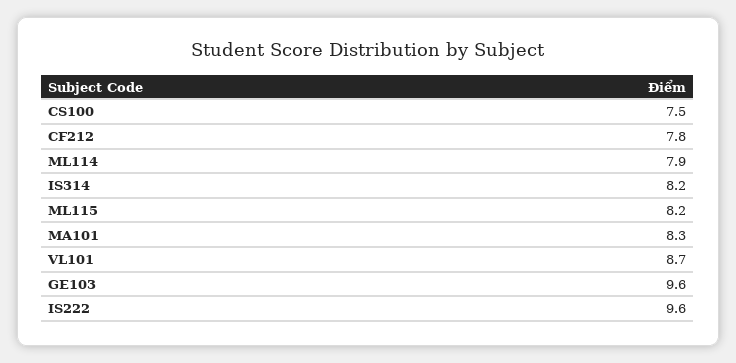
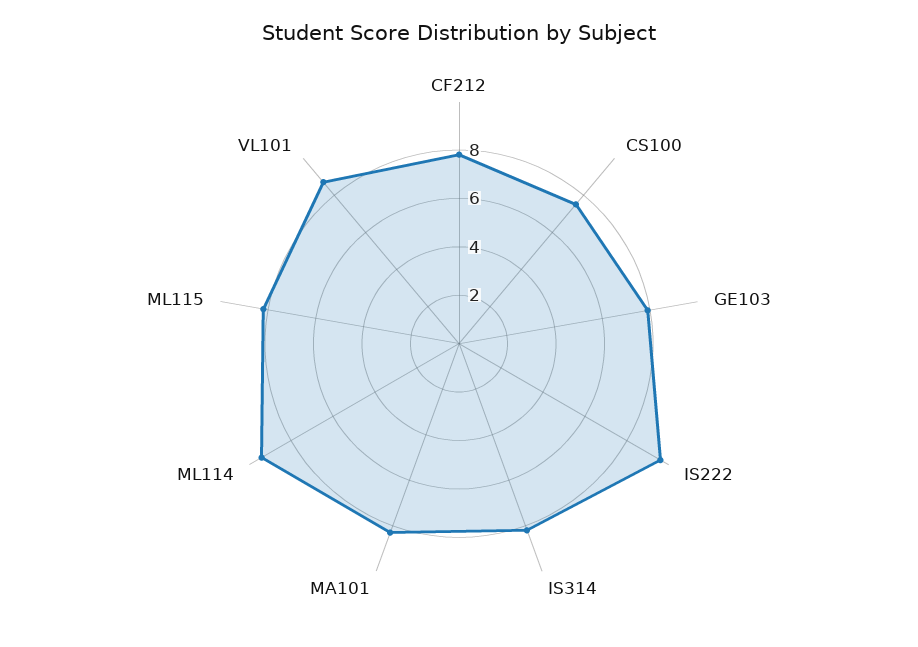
ML114: 7.9 -> 9.5
GE103: 9.6 -> 8

